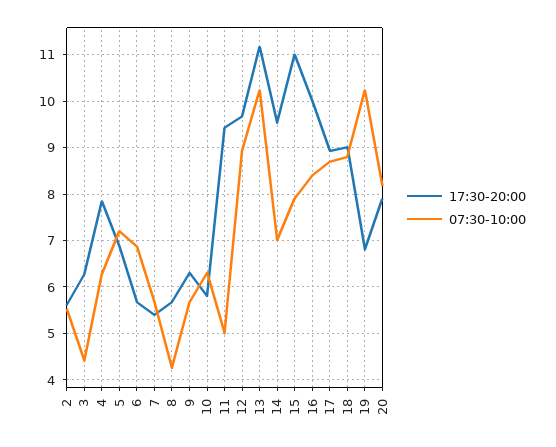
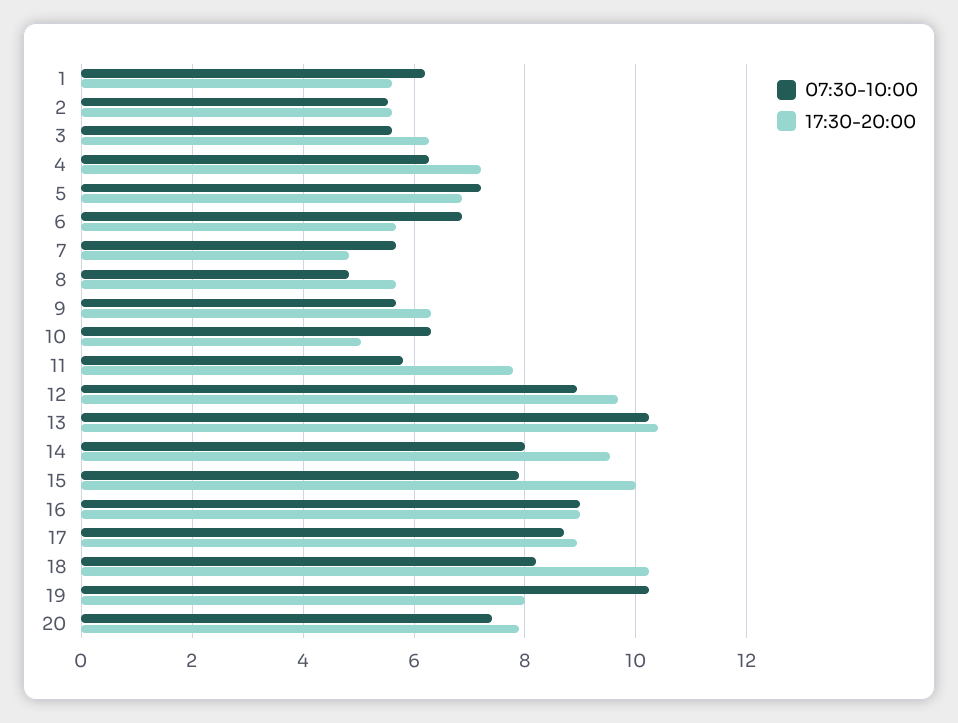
07:30-10:00, 3: 4.4 -> 5.6
17:30-20:00, 4: 7.8 -> 7.2
17:30-20:00, 7: 5.4 -> 4.8
07:30-10:00, 8: 4.2 -> 4.8
17:30-20:00, 10: 5.8 -> 5
17:30-20:00, 11: 9.4 -> 7.8
07:30-10:00, 11: 5 -> 5.8
17:30-20:00, 13: 11.2 -> 10.4
07:30-10:00, 14: 7 -> 8
17:30-20:00, 15: 11 -> 10
17:30-20:00, 16: 10 -> 9
07:30-10:00, 16: 8.4 -> 9
17:30-20:00, 18: 9 -> 10.2
07:30-10:00, 18: 8.8 -> 8.2
17:30-20:00, 19: 6.8 -> 8
07:30-10:00, 20: 8.2 -> 7.4
07:30-10:00, 1: none -> 6.2
17:30-20:00, 1: none -> 5.6

